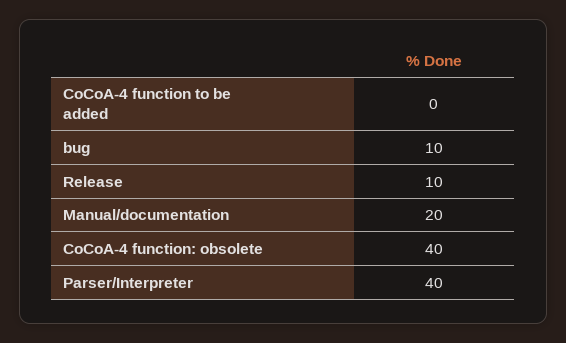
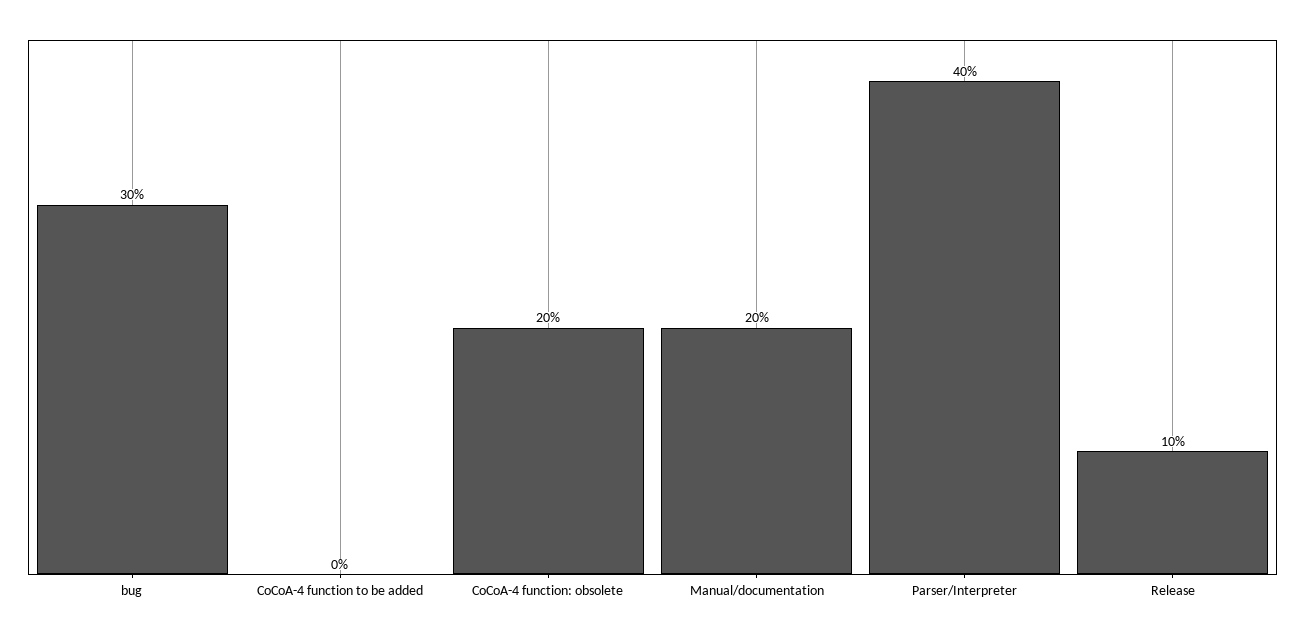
bug: 10 -> 30
CoCoA-4 function: obsolete: 40 -> 20

